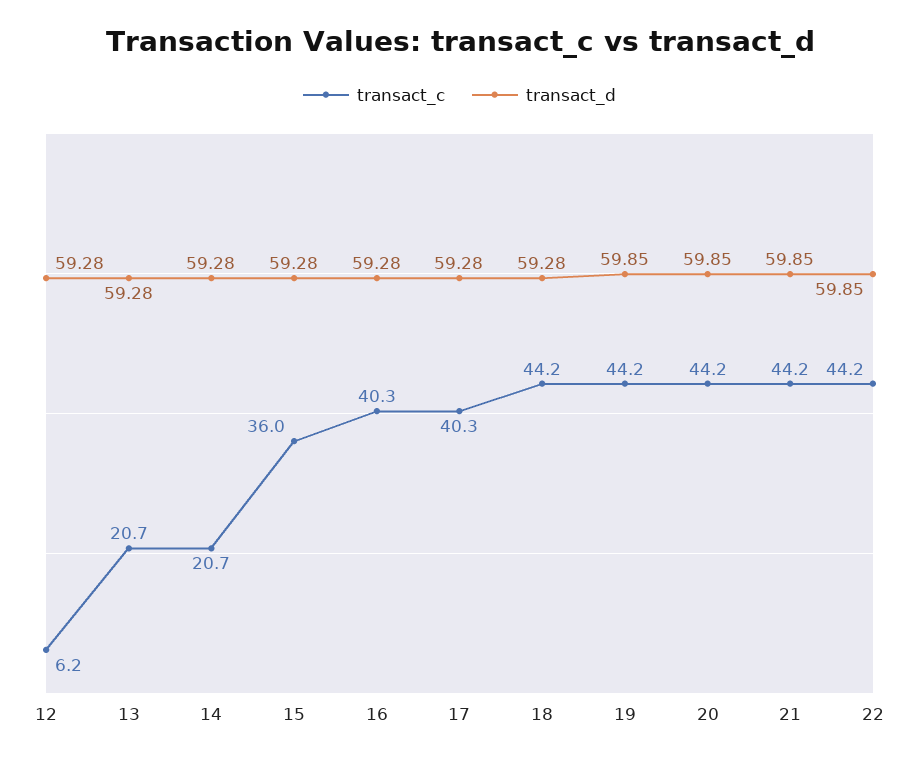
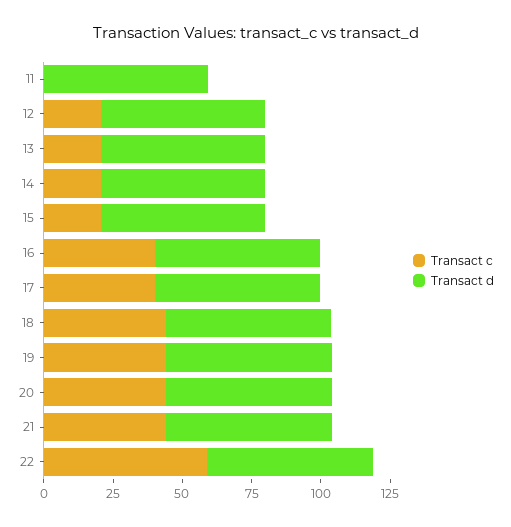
transact_c, 12: 6.2 -> 20
transact_c, 15: 36 -> 20
transact_c, 22: 44.2 -> 60
transact_c, 11: none -> 0
transact_d, 11: none -> 60

